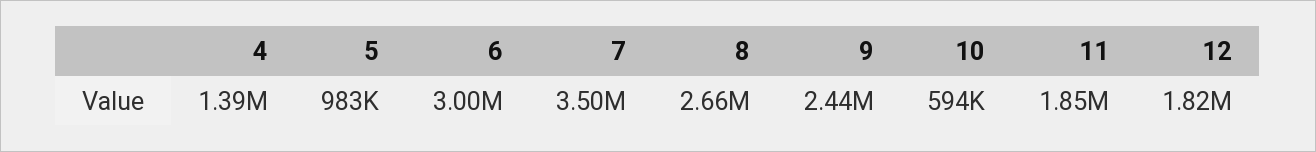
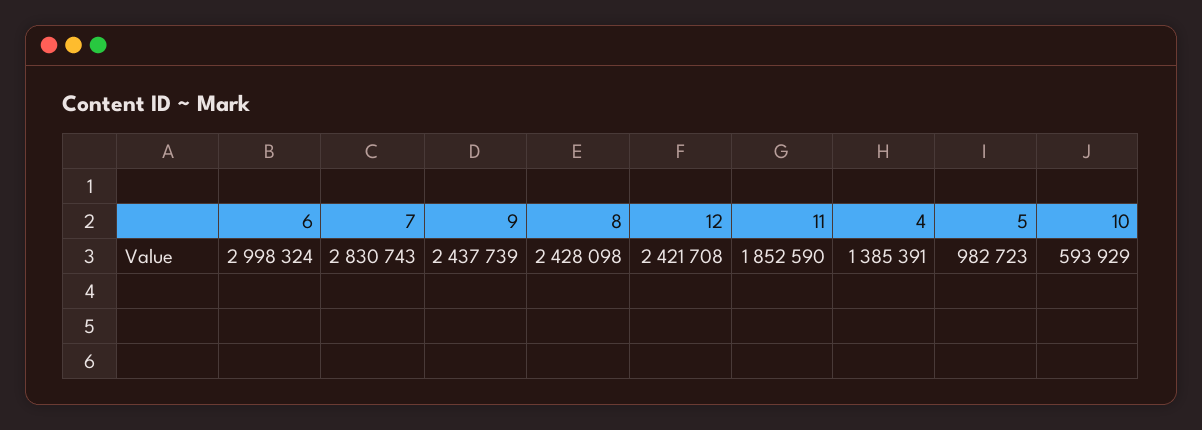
7: 3500000 -> 2830743
8: 2660000 -> 2428098
12: 1820000 -> 2421708

